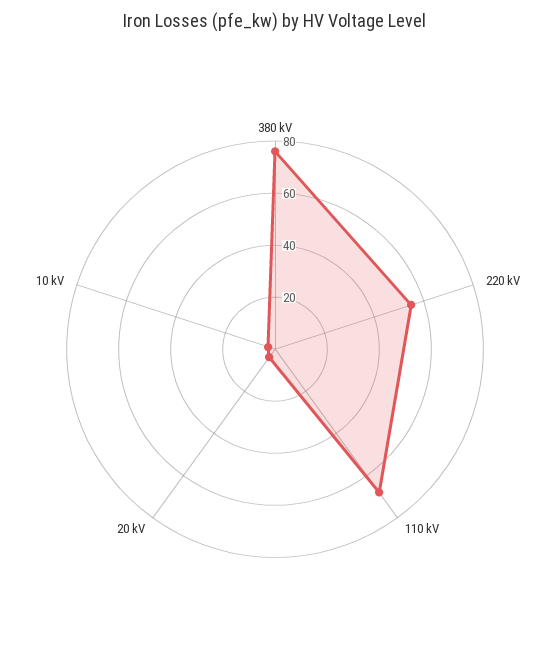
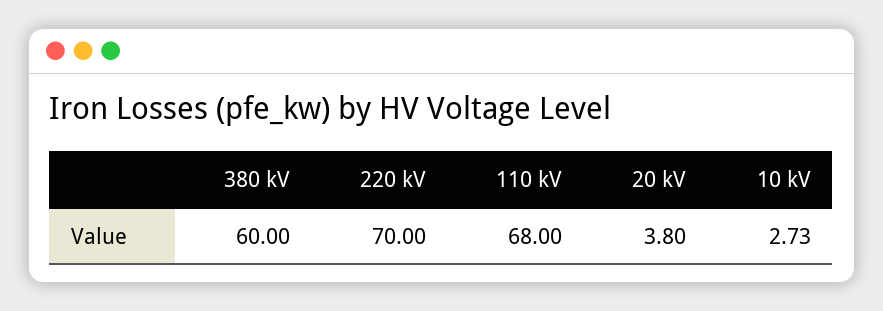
380 kV: 75 -> 60
220 kV: 55 -> 70

